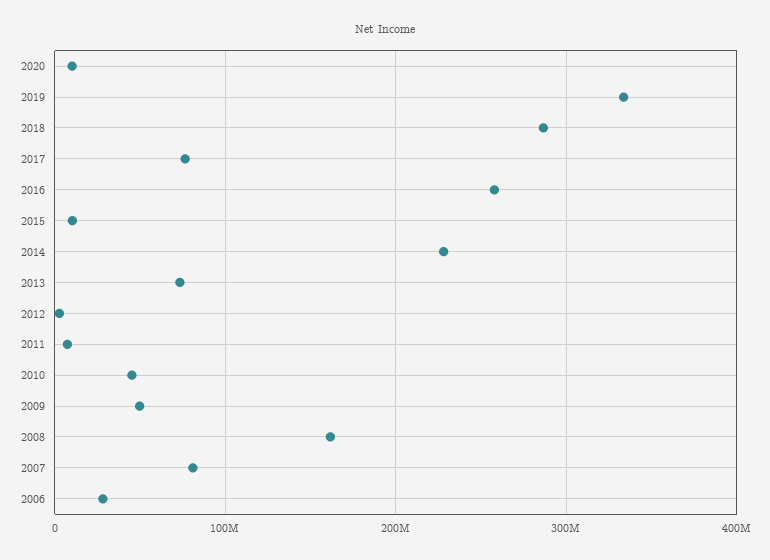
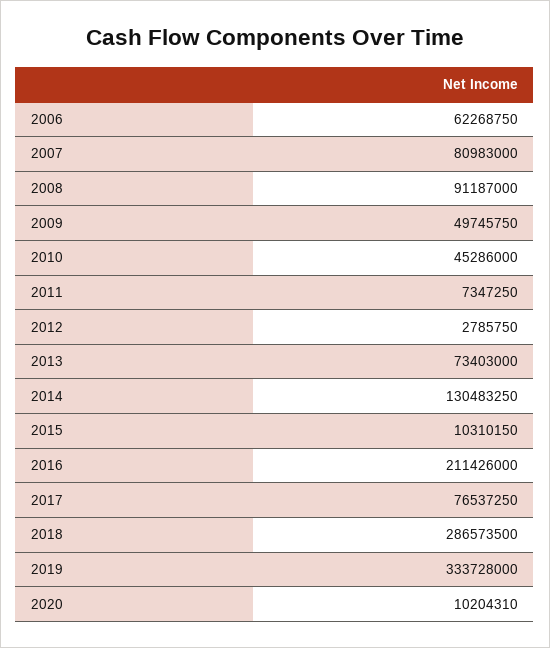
2016: 260000000 -> 211426000
2014: 230000000 -> 130483250
2008: 160000000 -> 91187000
2006: 30000000 -> 62268750

